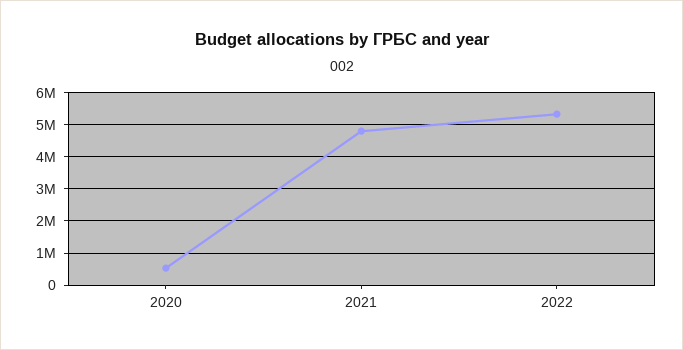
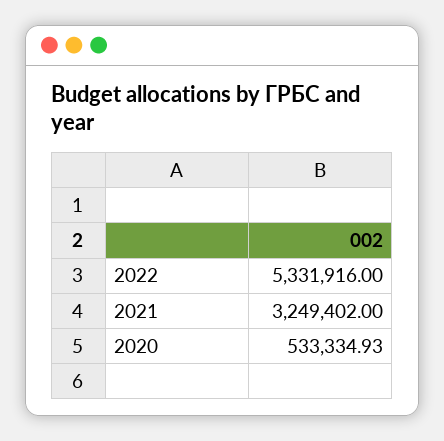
2021: 4800000 -> 3249402

